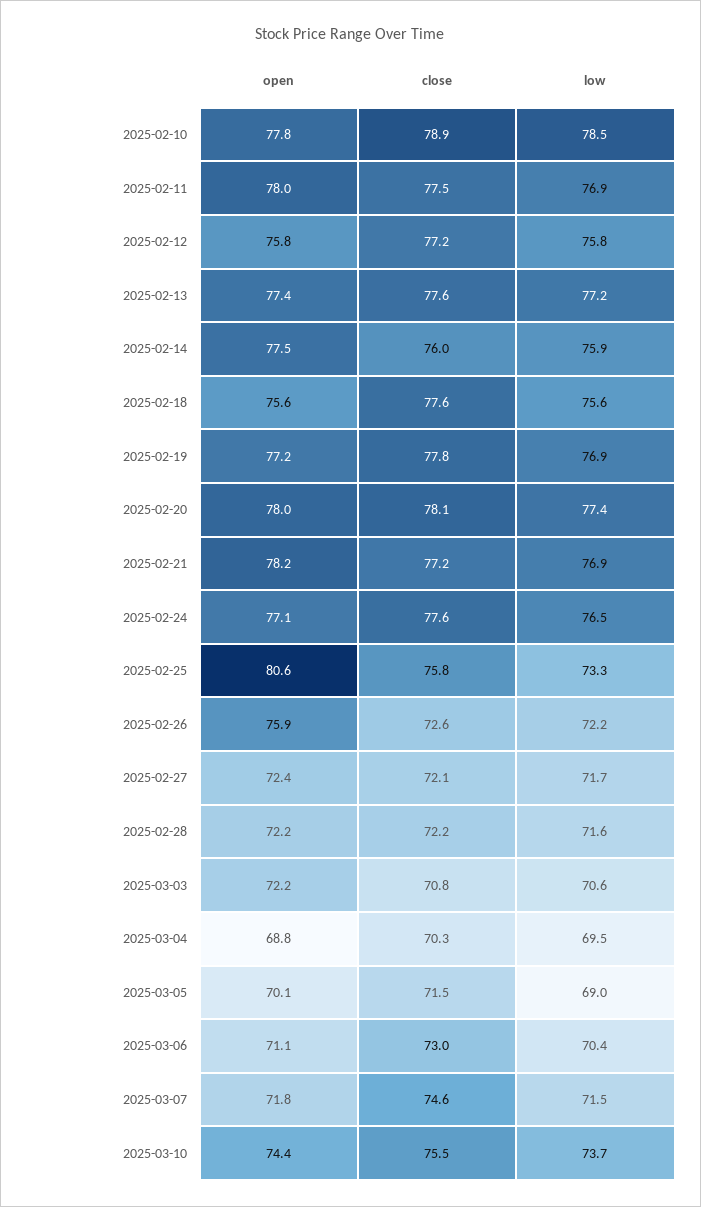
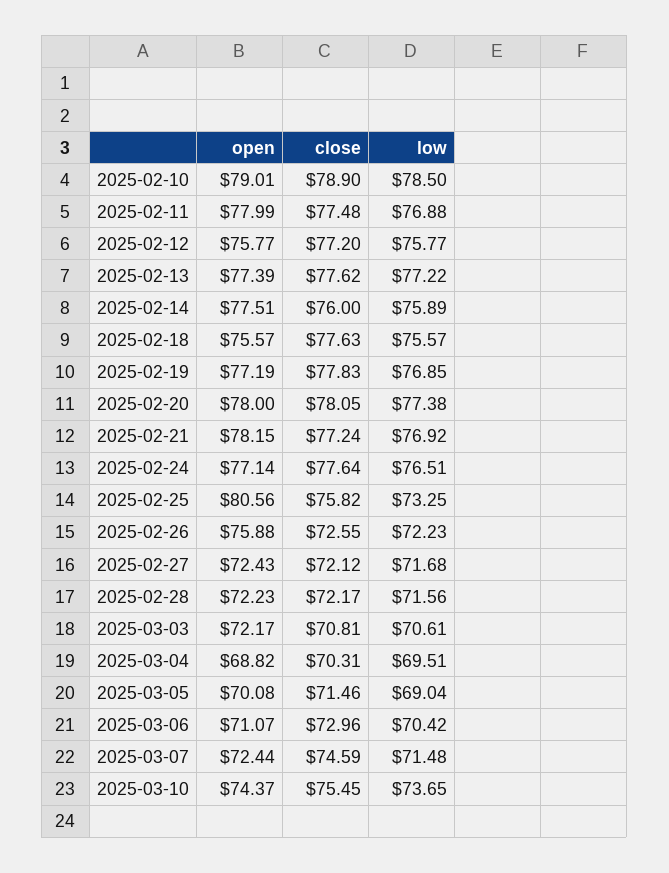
open, 2025-02-10: 77.8 -> 79.01
open, 2025-03-07: 71.8 -> 72.44

